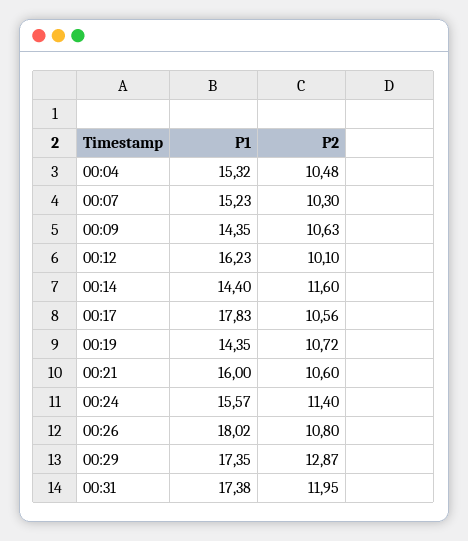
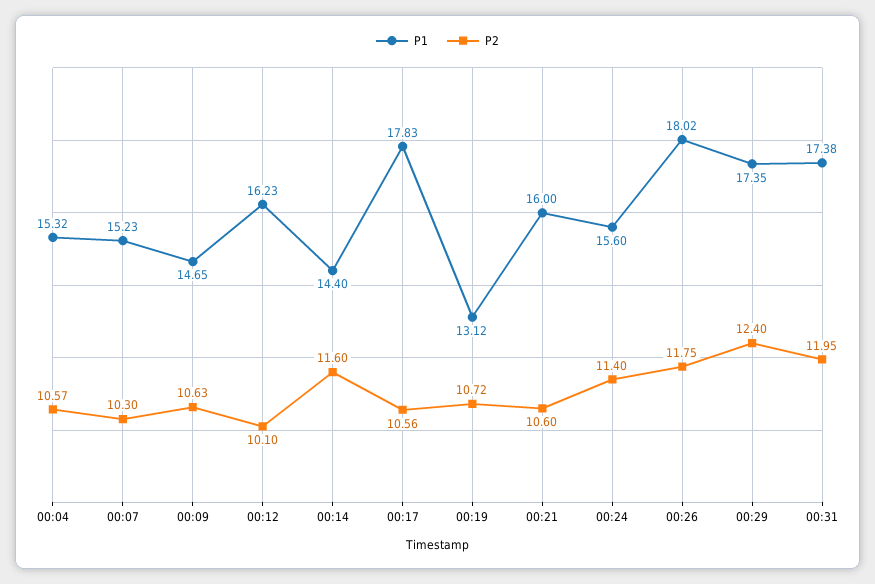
P2, 00:04: 10.48 -> 10.57
P1, 00:09: 14.35 -> 14.65
P1, 00:19: 14.35 -> 13.12
P1, 00:24: 15.57 -> 15.6
P2, 00:26: 10.8 -> 11.75
P2, 00:29: 12.87 -> 12.4

